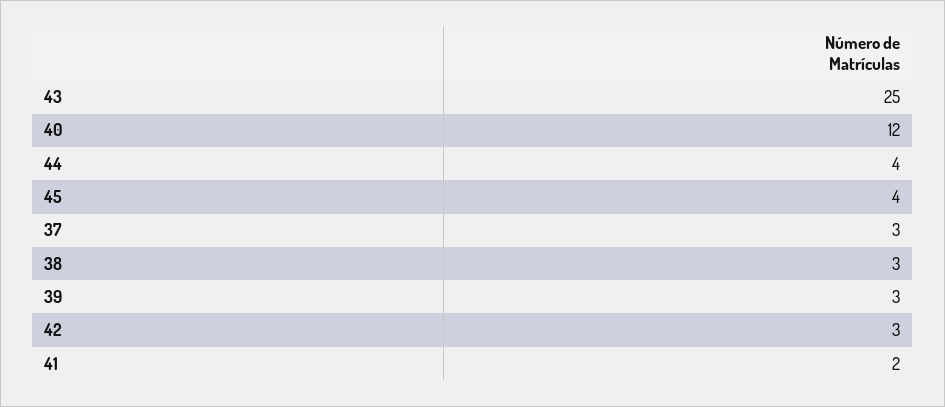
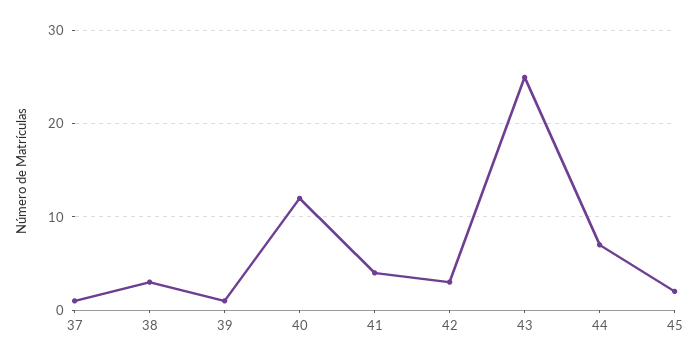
44: 4 -> 7
45: 4 -> 2
37: 3 -> 1
39: 3 -> 1
41: 2 -> 4

